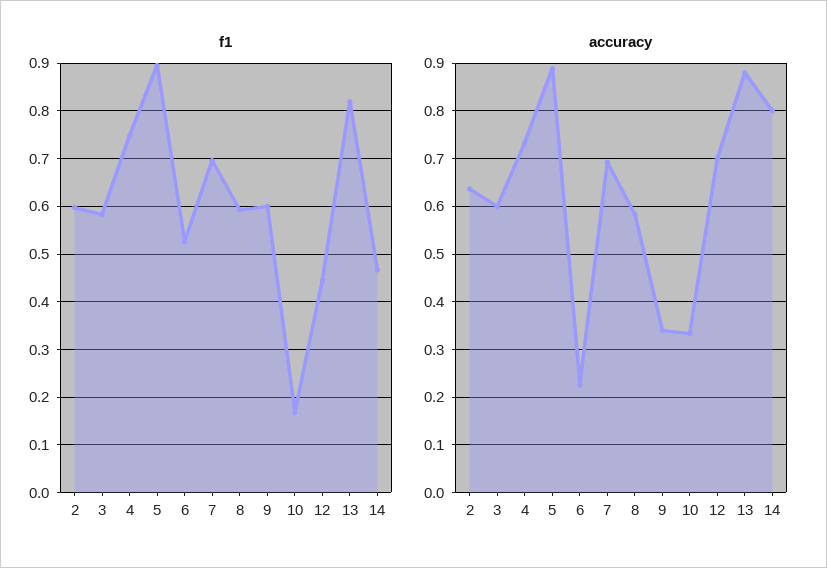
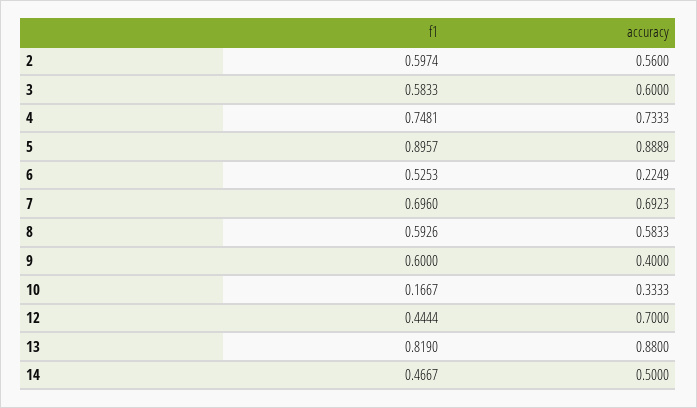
accuracy, 2: 0.64 -> 0.56
accuracy, 9: 0.34 -> 0.4
accuracy, 14: 0.8 -> 0.5

